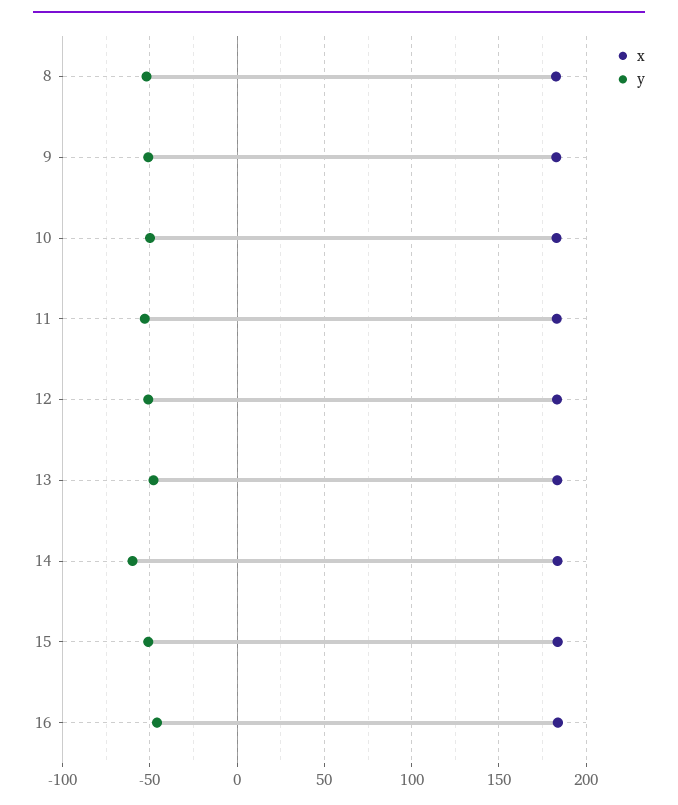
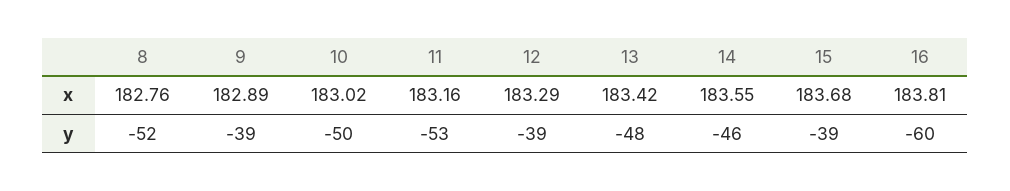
y, 9: -50 -> -39
y, 12: -50 -> -39
y, 14: -60 -> -46
y, 15: -50 -> -39
y, 16: -45 -> -60

